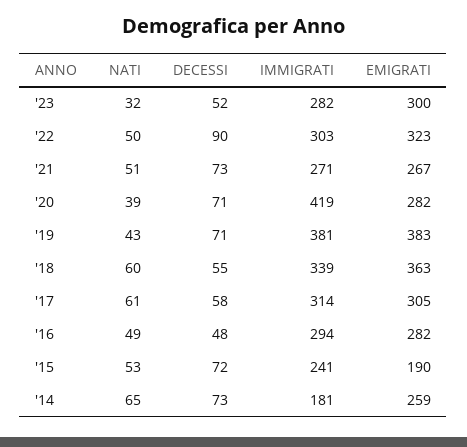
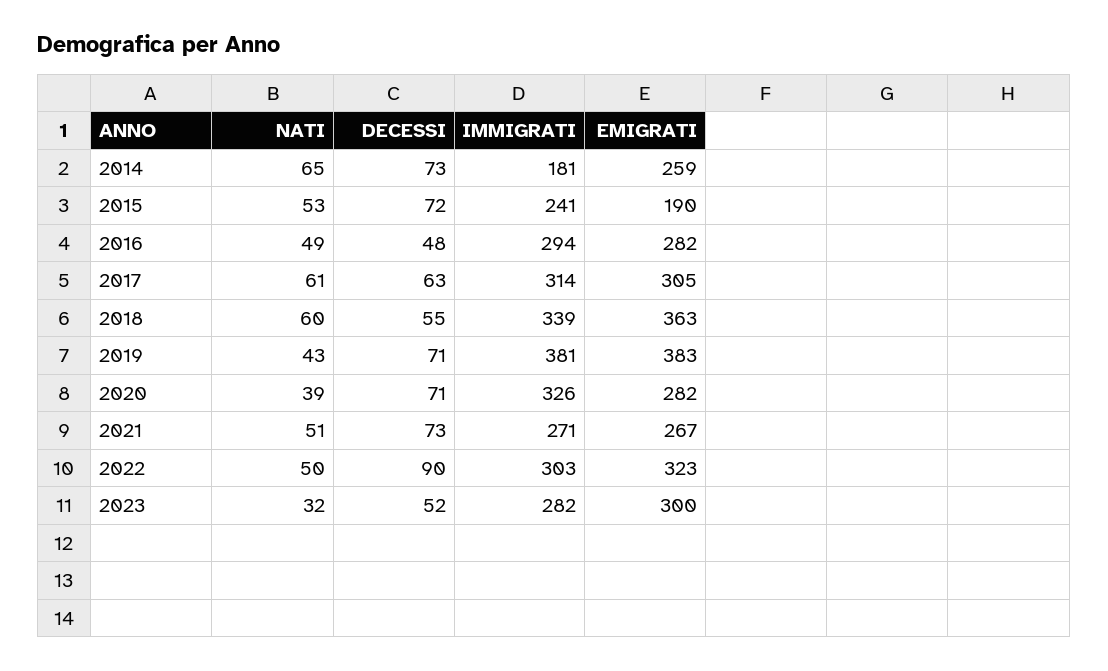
IMMIGRATI, '20: 419 -> 326
DECESSI, '17: 58 -> 63

